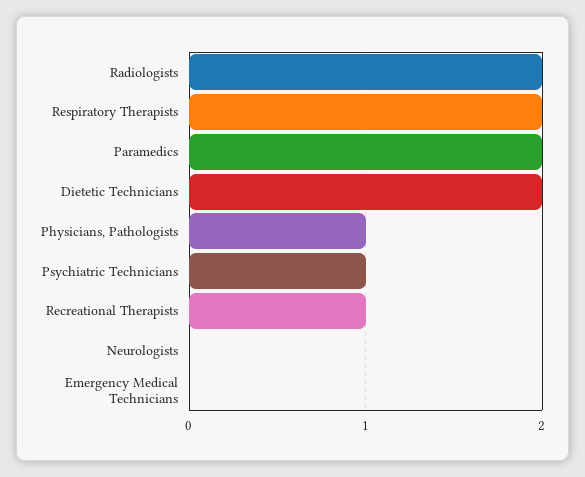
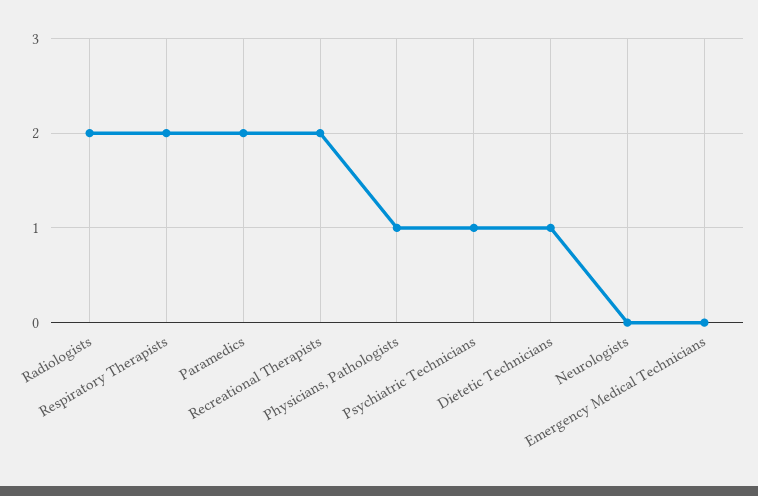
Dietetic Technicians: 2 -> 1
Recreational Therapists: 1 -> 2

